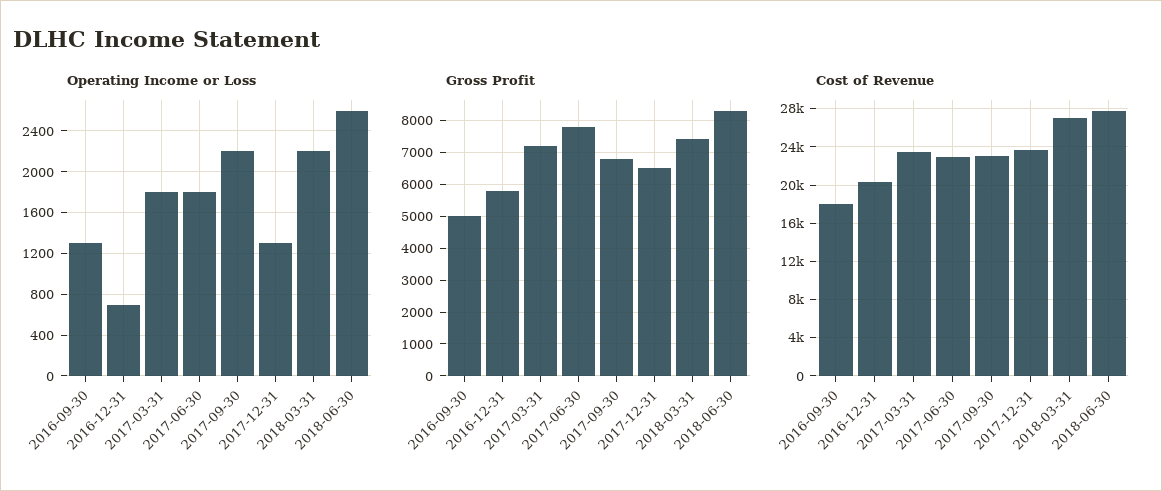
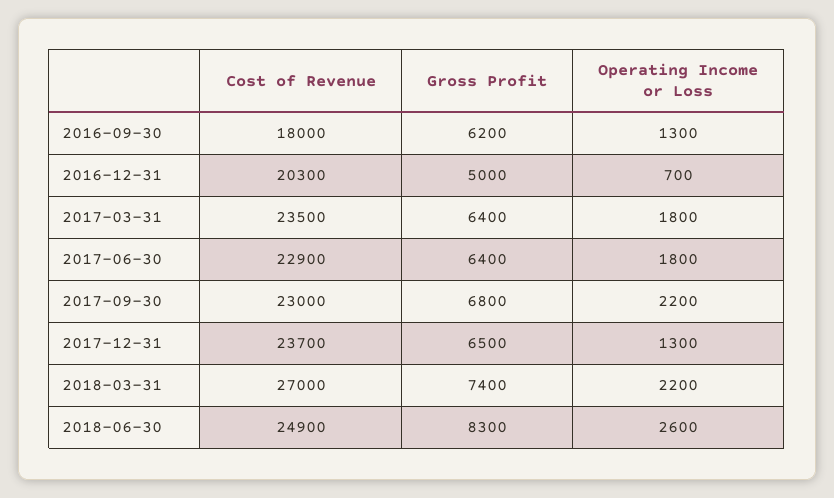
Gross Profit, 2016-09-30: 5000 -> 6200
Gross Profit, 2016-12-31: 5800 -> 5000
Gross Profit, 2017-03-31: 7200 -> 6400
Gross Profit, 2017-06-30: 7800 -> 6400
Cost of Revenue, 2018-06-30: 28000 -> 24900

